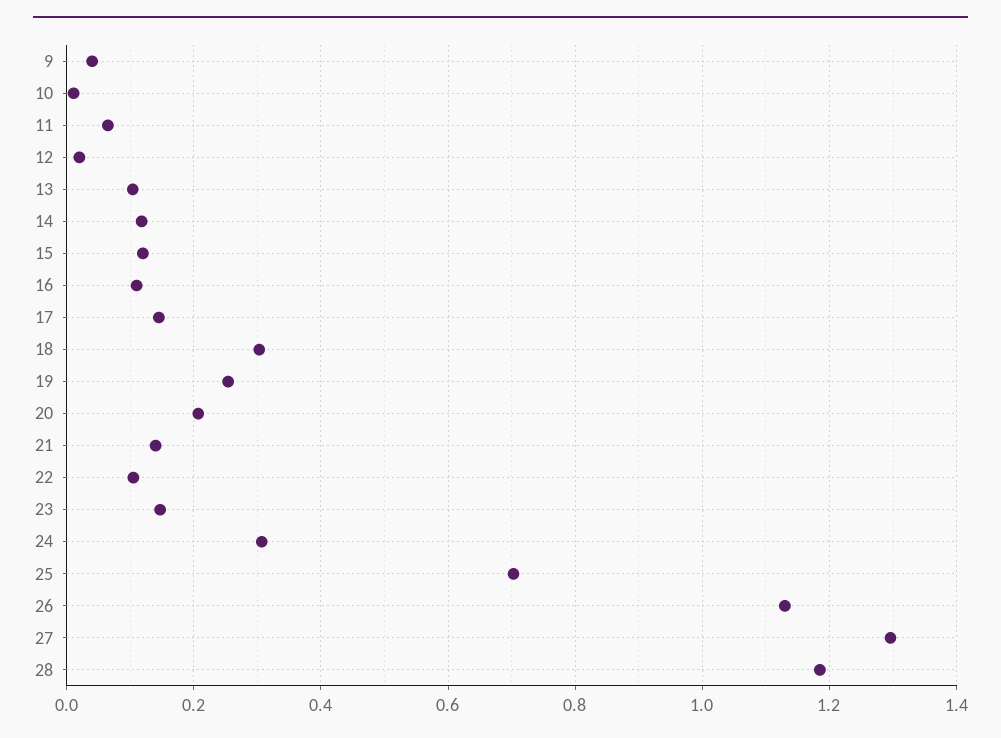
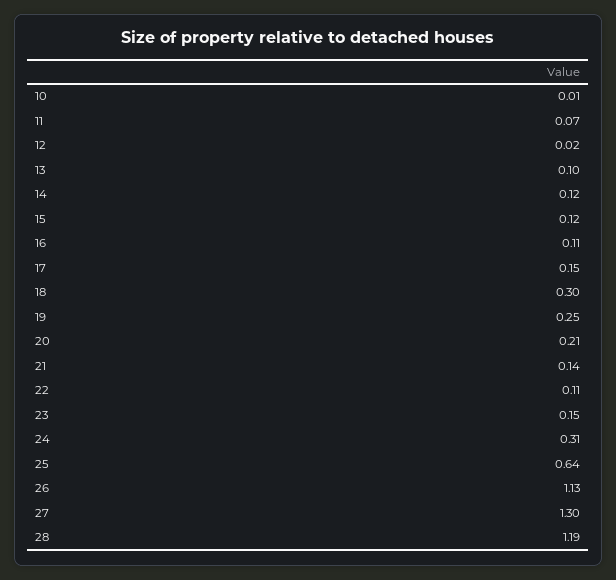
9: 0.04 -> none
25: 0.7 -> 0.64

